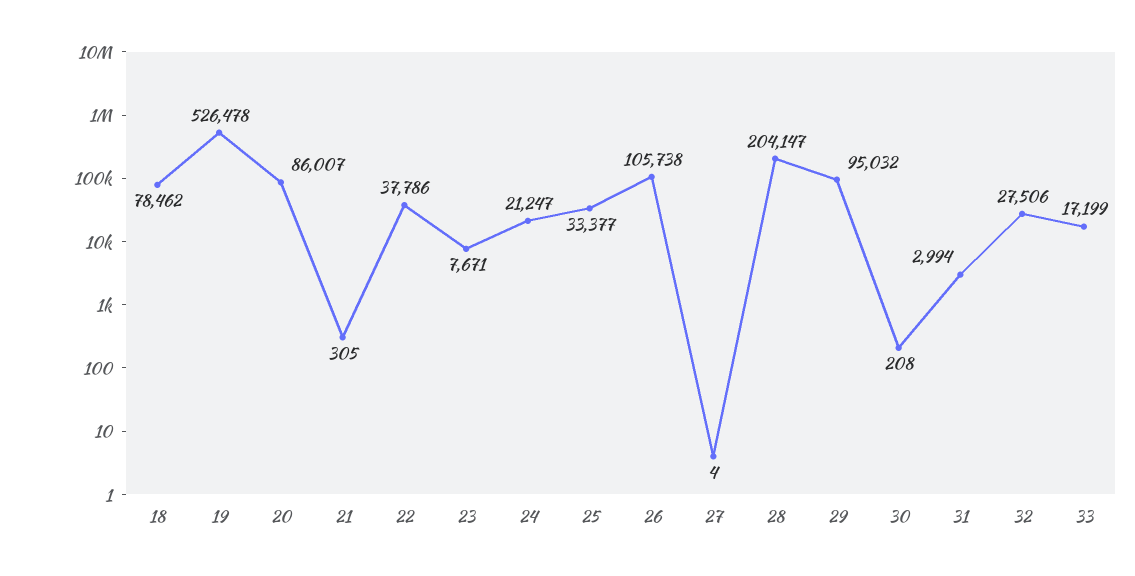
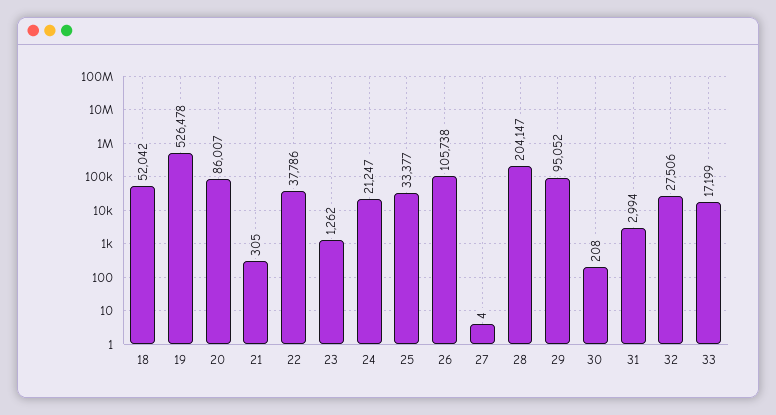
18: 78462 -> 52042
23: 7671 -> 1262
29: 95032 -> 95052

